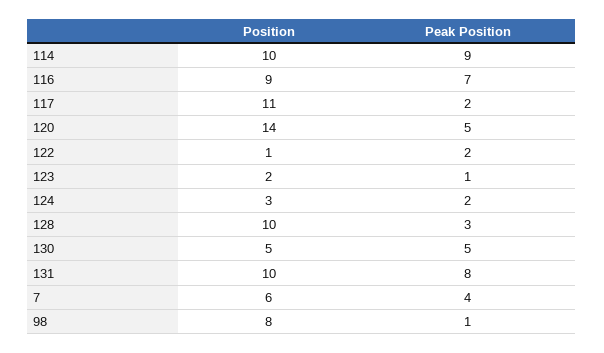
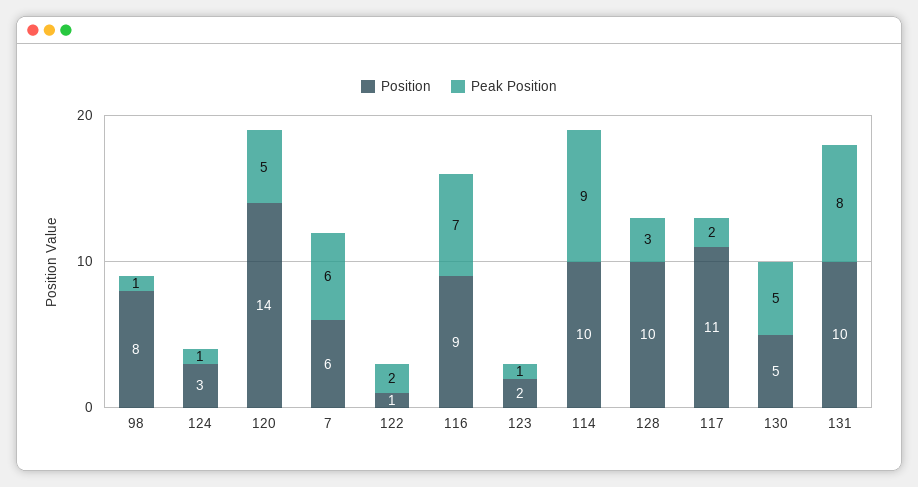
Peak Position, 124: 2 -> 1
Peak Position, 7: 4 -> 6

